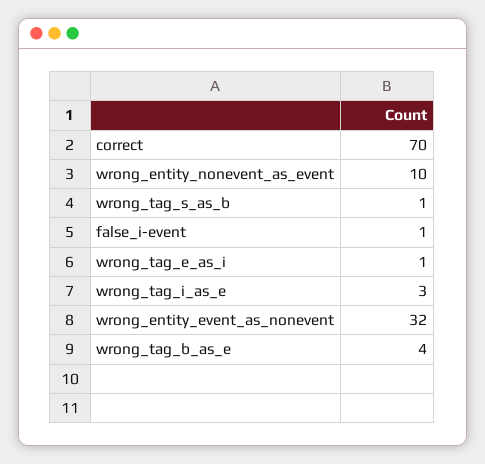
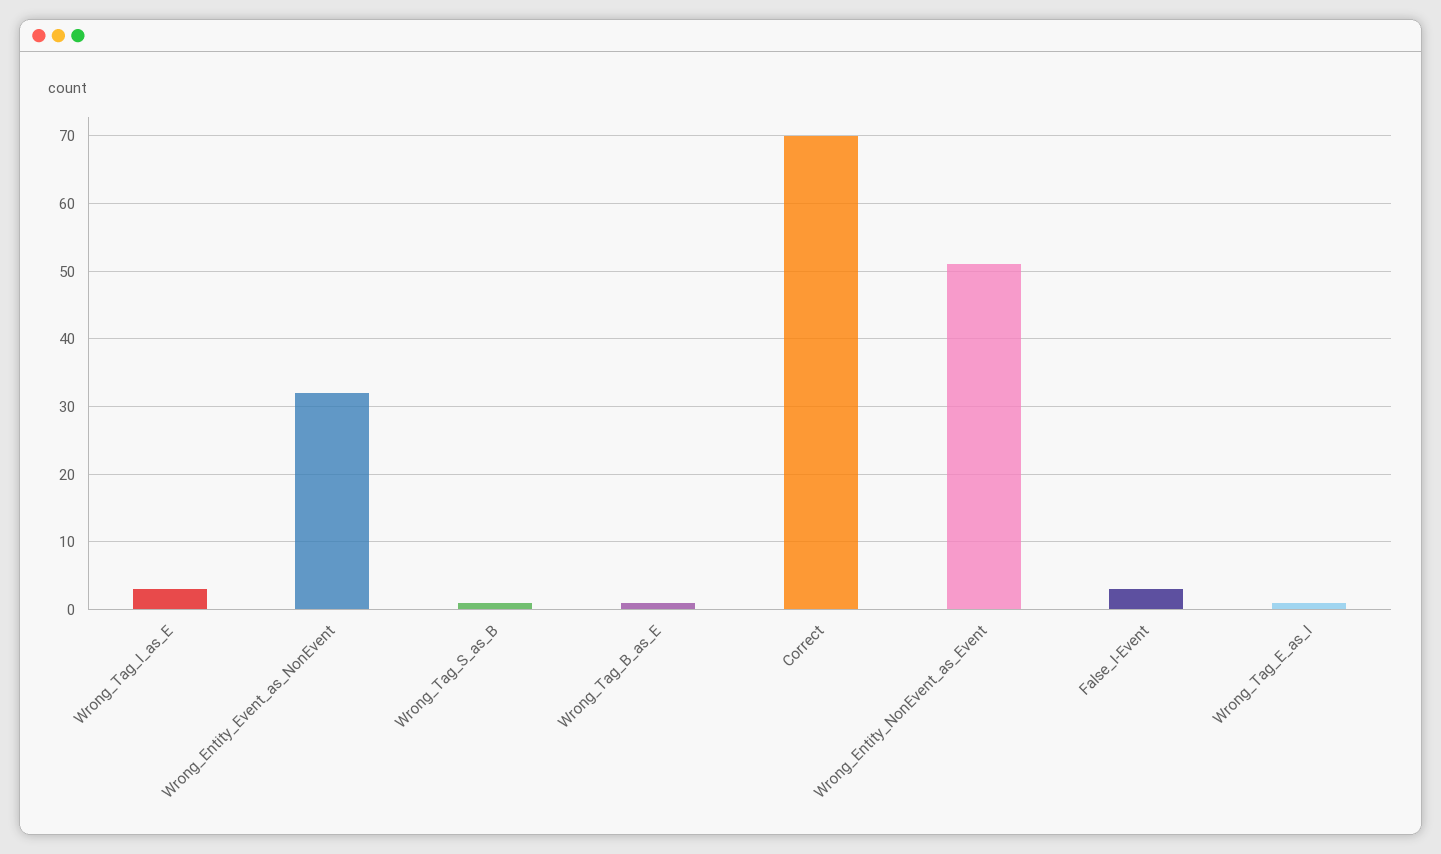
wrong_entity_nonevent_as_event: 10 -> 51
false_i-event: 1 -> 3
wrong_tag_b_as_e: 4 -> 1

